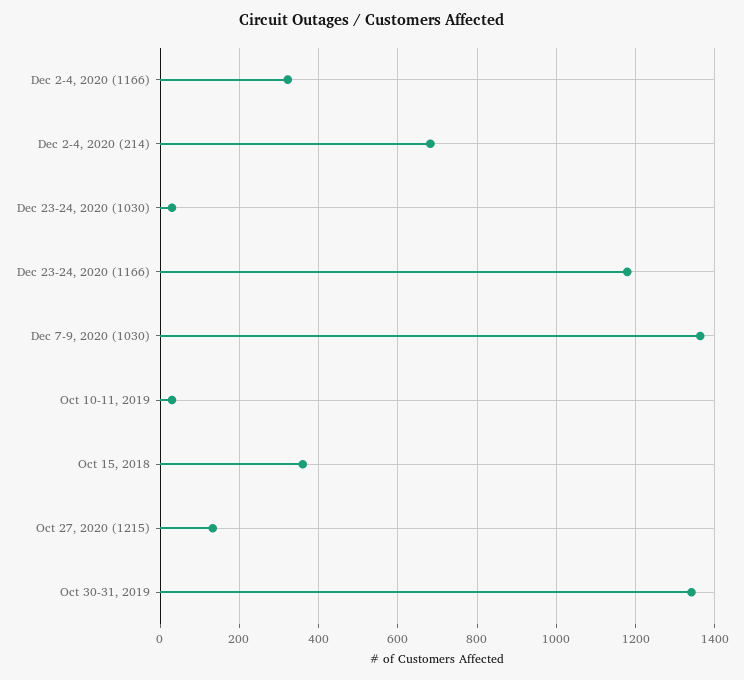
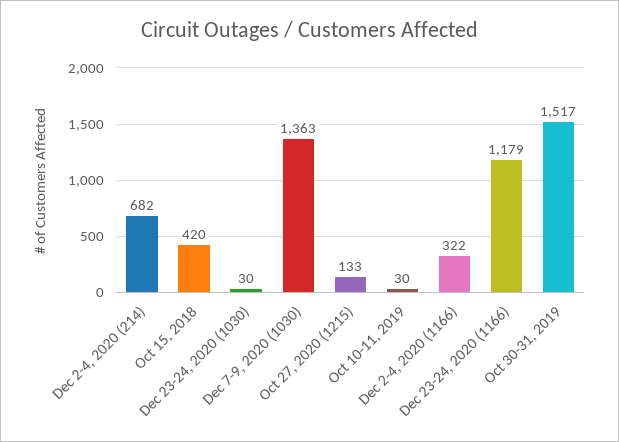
Oct 15, 2018: 360 -> 420
Oct 30-31, 2019: 1340 -> 1517

